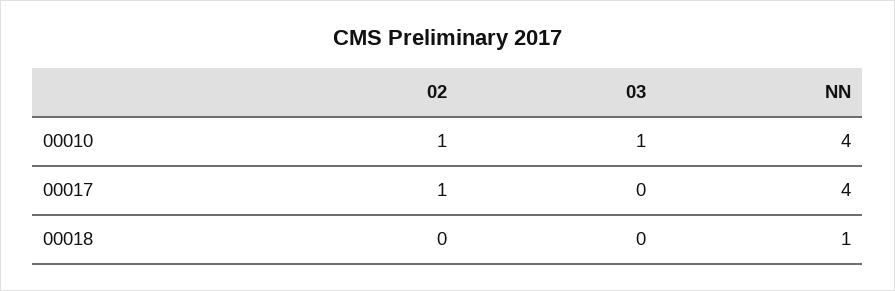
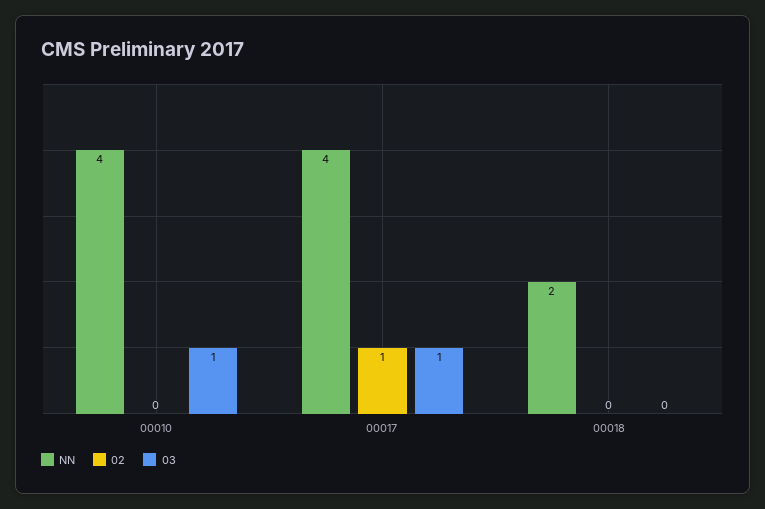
02, 00010: 1 -> 0
03, 00017: 0 -> 1
NN, 00018: 1 -> 2

